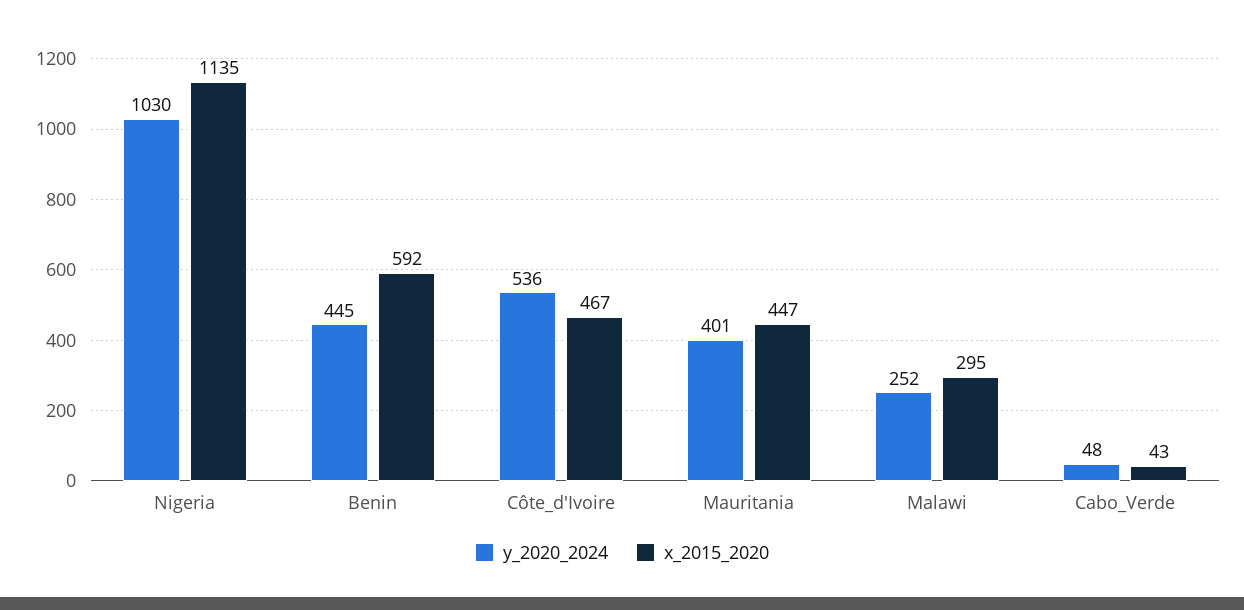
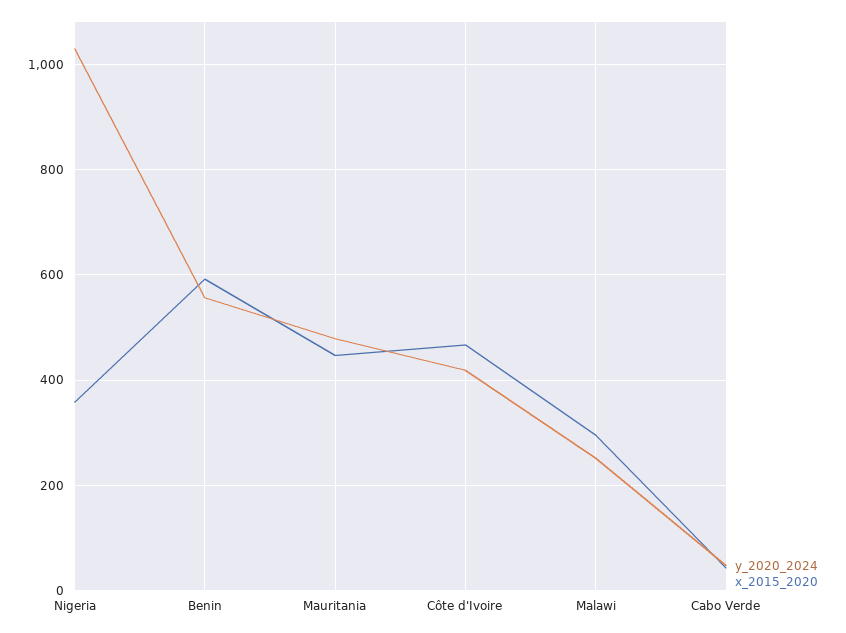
x_2015_2020, Nigeria: 1135 -> 360
y_2020_2024, Benin: 445 -> 560
y_2020_2024, Côte_d'Ivoire: 536 -> 420
y_2020_2024, Mauritania: 401 -> 480

